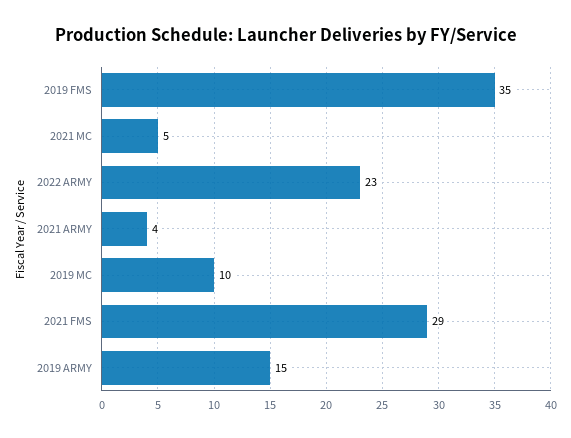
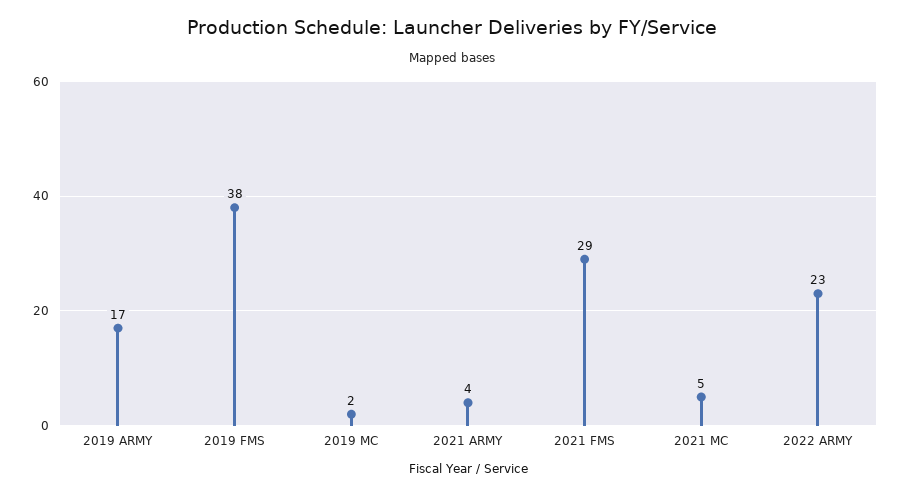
2019 FMS: 35 -> 38
2019 MC: 10 -> 2
2019 ARMY: 15 -> 17

